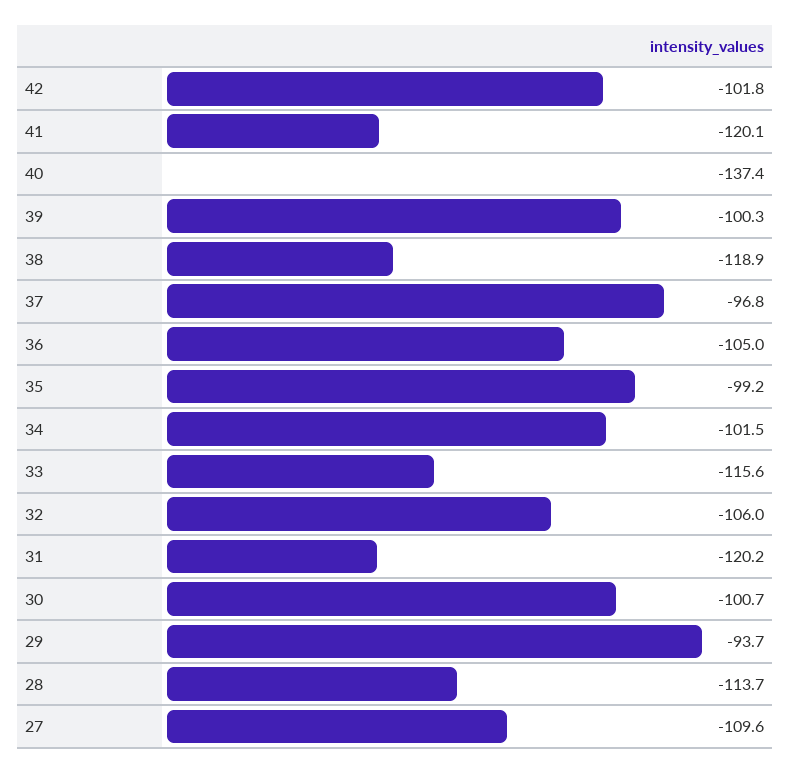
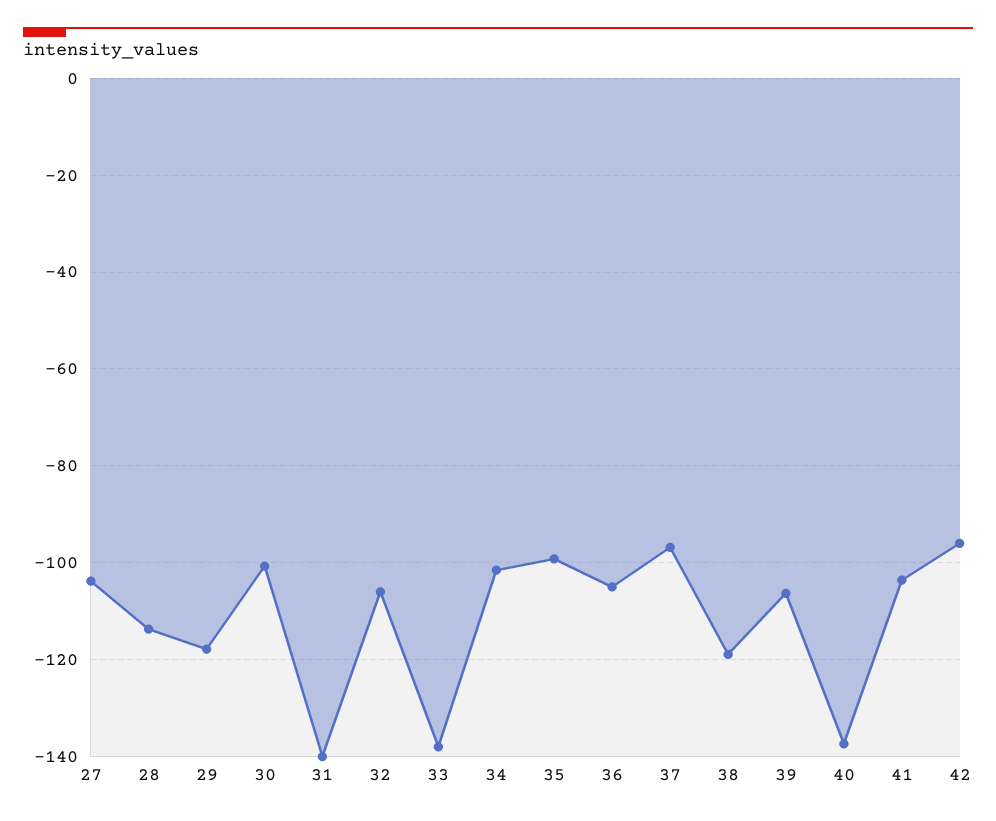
42: -101.8 -> -96
41: -120.1 -> -104
39: -100.3 -> -106
33: -115.6 -> -138
31: -120.2 -> -140
29: -93.7 -> -118
27: -109.6 -> -104

